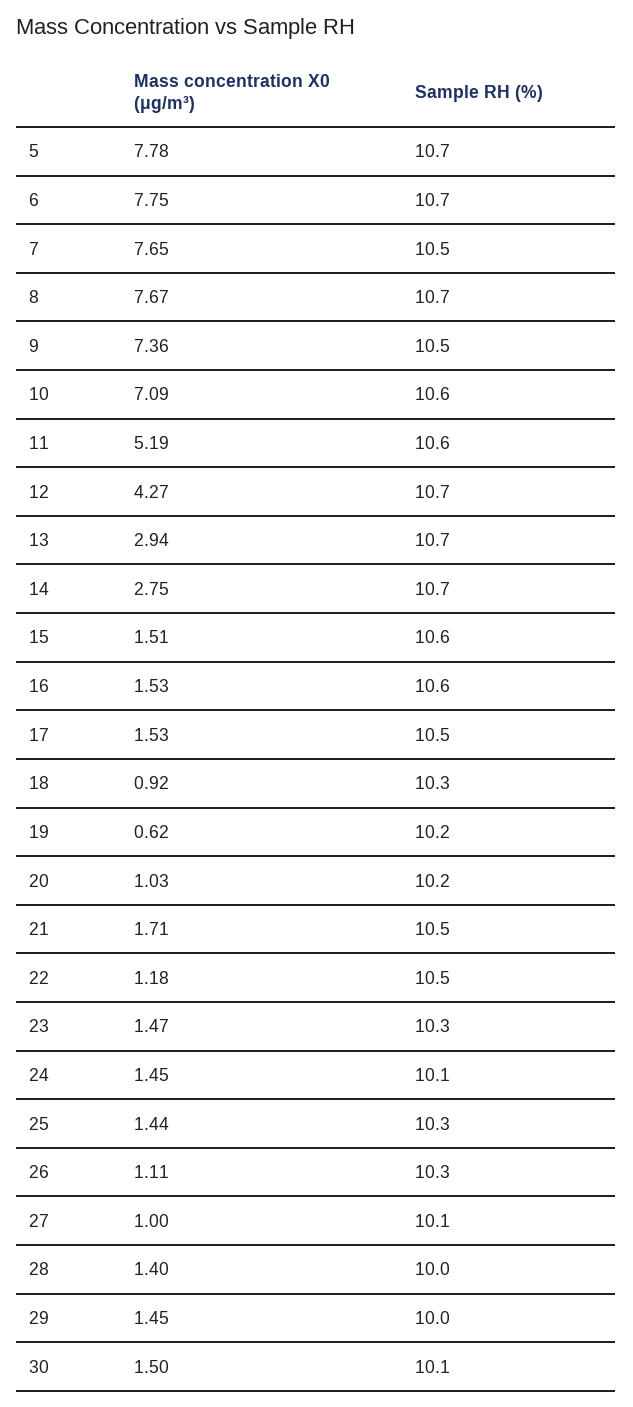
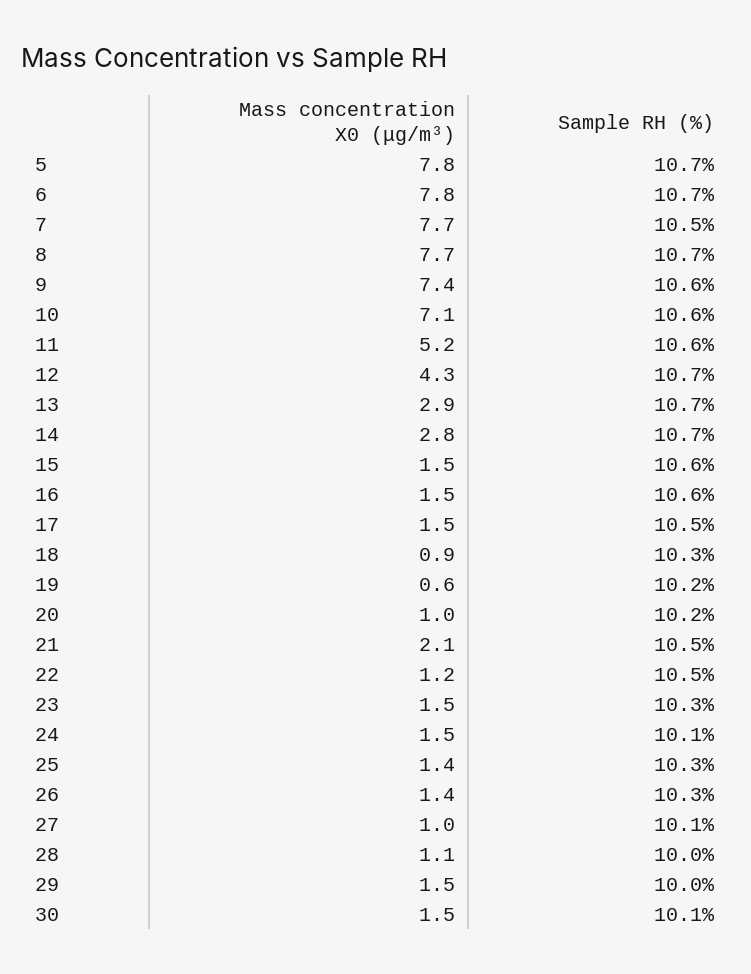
Sample RH (%), 9: 10.5 -> 10.6
Mass concentration X0 (μg/m³), 21: 1.71 -> 2.1
Mass concentration X0 (μg/m³), 26: 1.11 -> 1.4
Mass concentration X0 (μg/m³), 28: 1.4 -> 1.1

